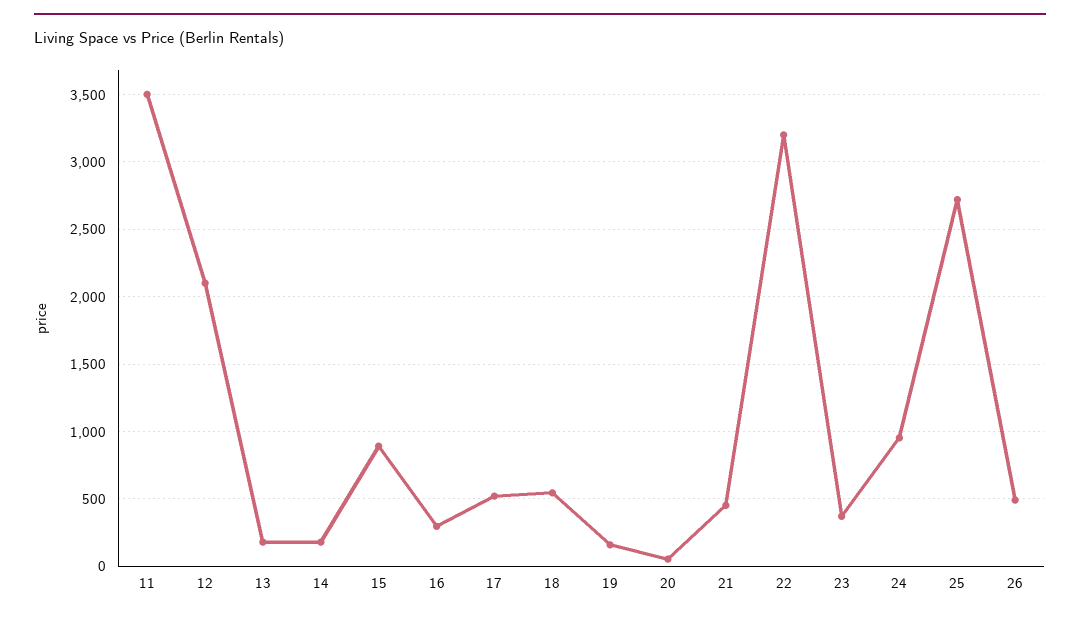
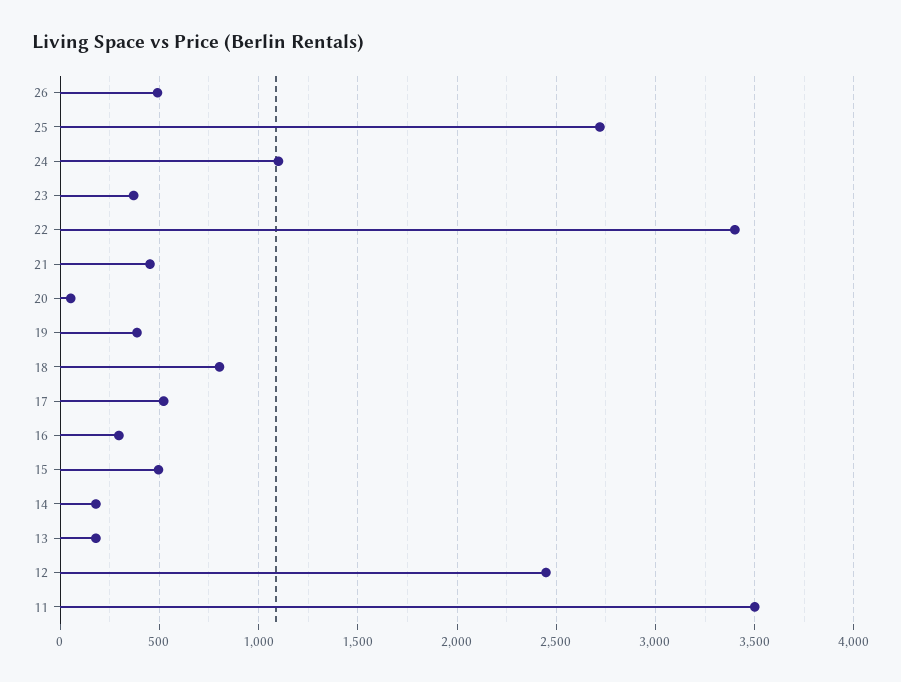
12: 2100 -> 2450
15: 900 -> 500
18: 550 -> 800
19: 150 -> 400
22: 3200 -> 3400
24: 950 -> 1100

